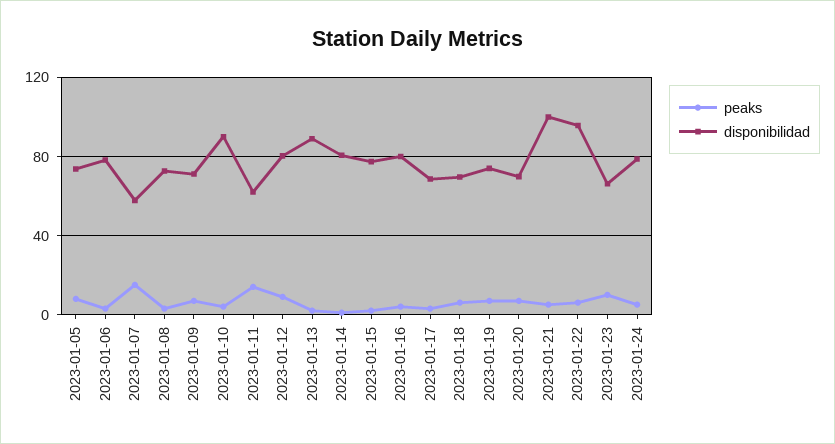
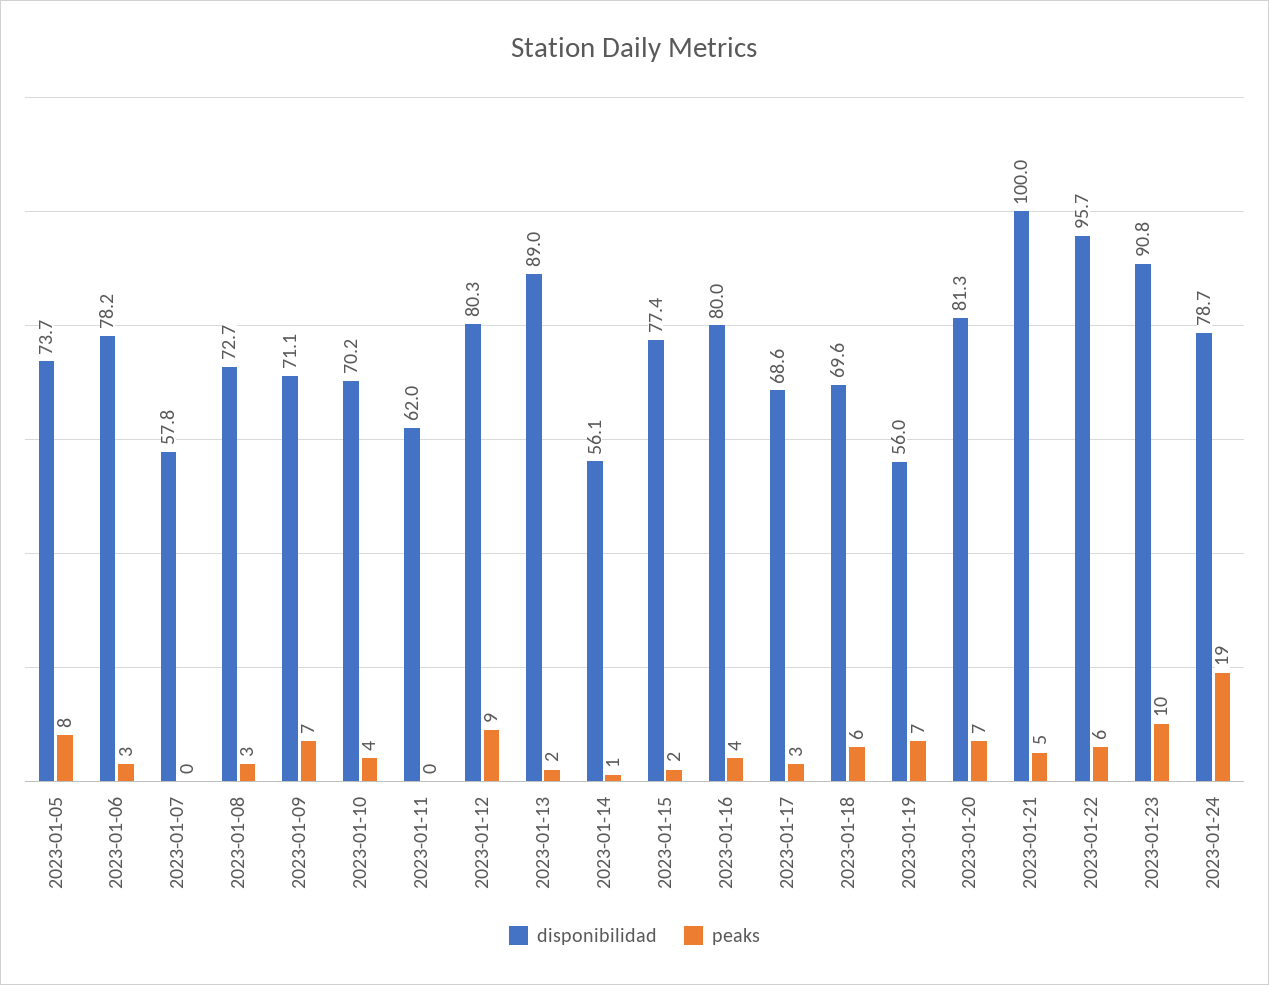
peaks, 2023-01-07: 15 -> 0
disponibilidad, 2023-01-10: 90 -> 70.2
peaks, 2023-01-11: 15 -> 0
disponibilidad, 2023-01-14: 80 -> 56.1
disponibilidad, 2023-01-19: 75 -> 56
disponibilidad, 2023-01-20: 70 -> 81.3
disponibilidad, 2023-01-23: 65 -> 90.8
peaks, 2023-01-24: 5 -> 19

